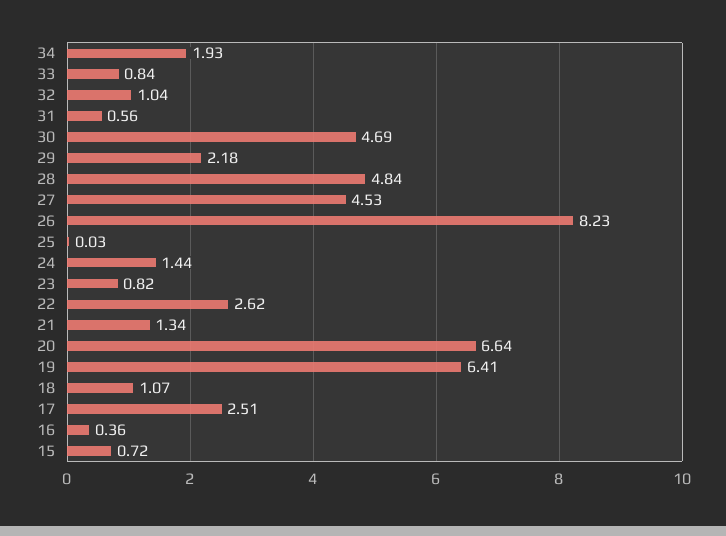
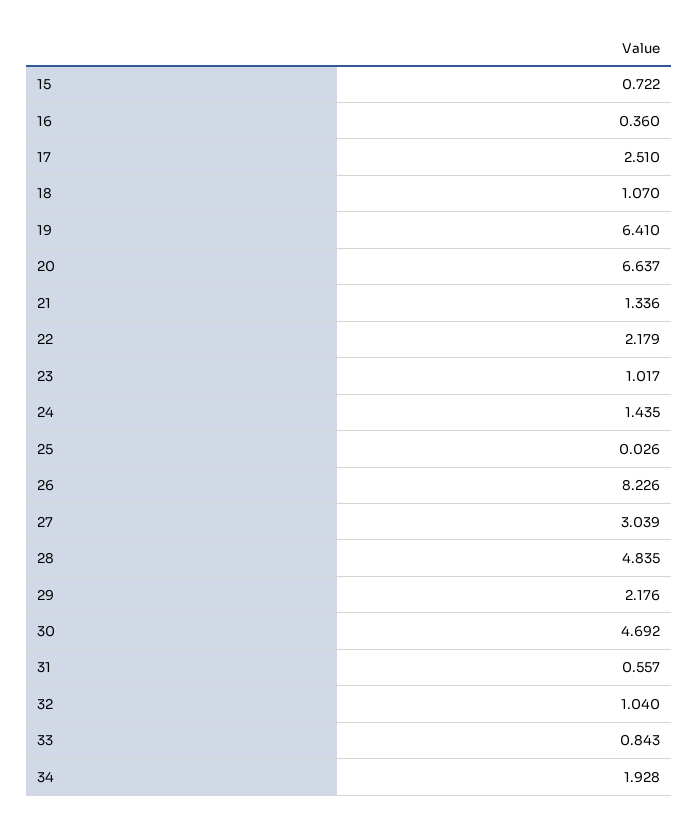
27: 4.53 -> 3.039
23: 0.82 -> 1.017
22: 2.62 -> 2.179

